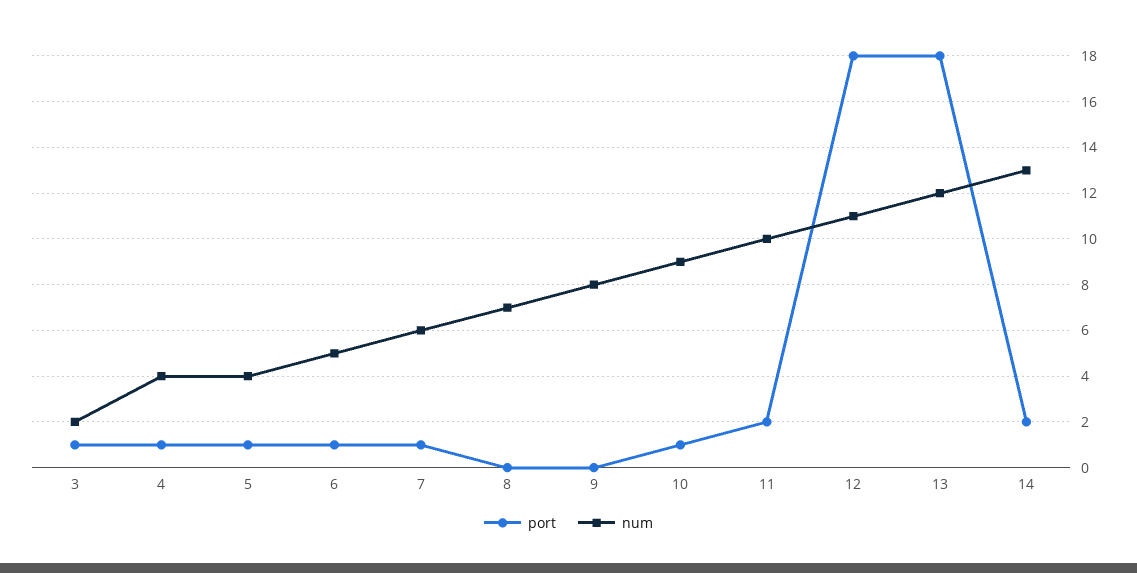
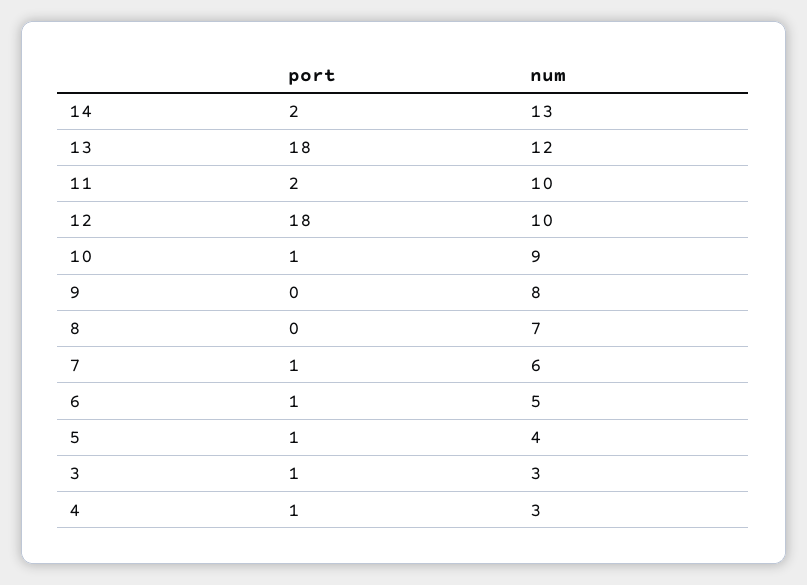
num, 3: 2 -> 3
num, 4: 4 -> 3
num, 12: 11 -> 10

